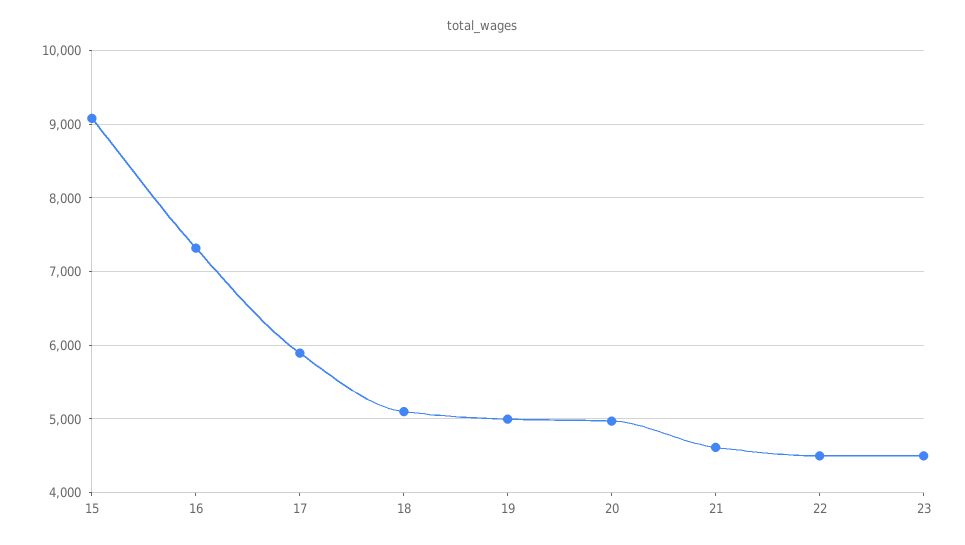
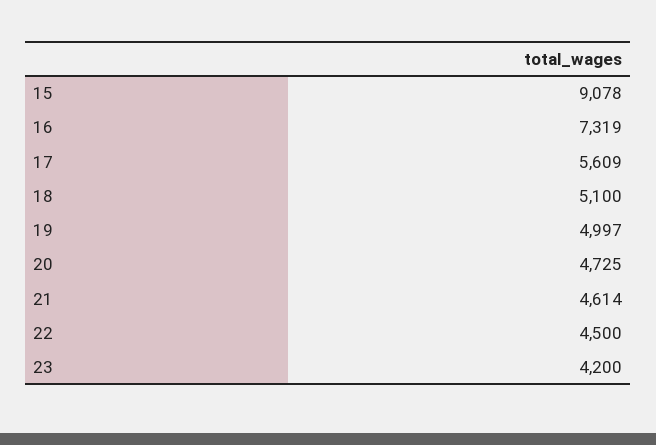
17: 5900 -> 5609
20: 5000 -> 4725
23: 4500 -> 4200

